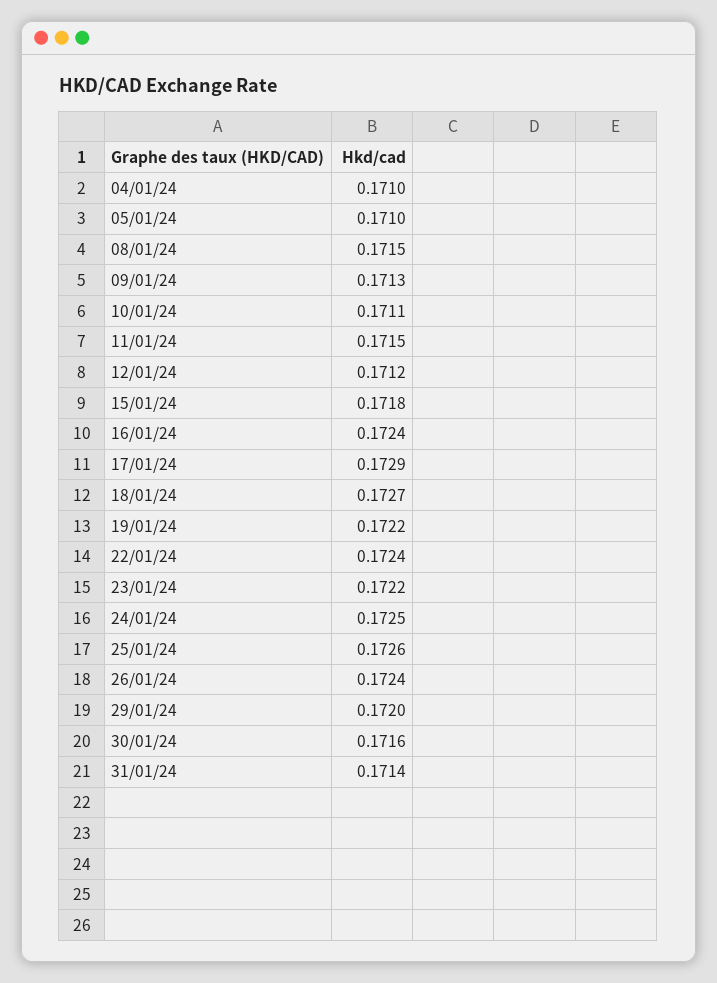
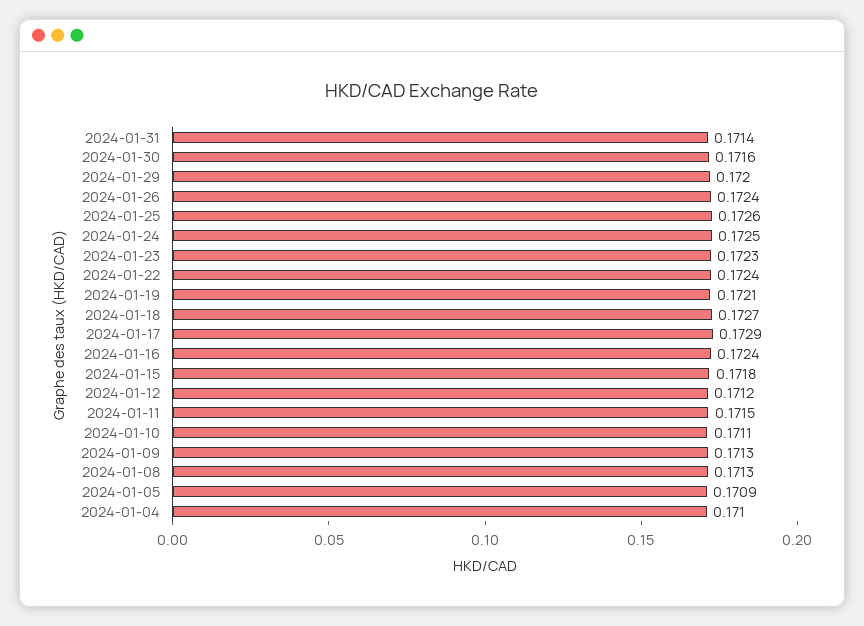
05/01/24: 0.171 -> 0.1709
08/01/24: 0.1715 -> 0.1713
19/01/24: 0.1722 -> 0.1721
23/01/24: 0.1722 -> 0.1723

